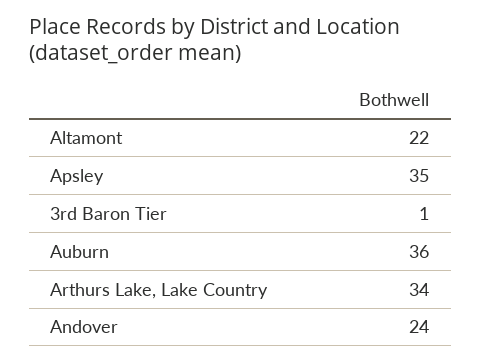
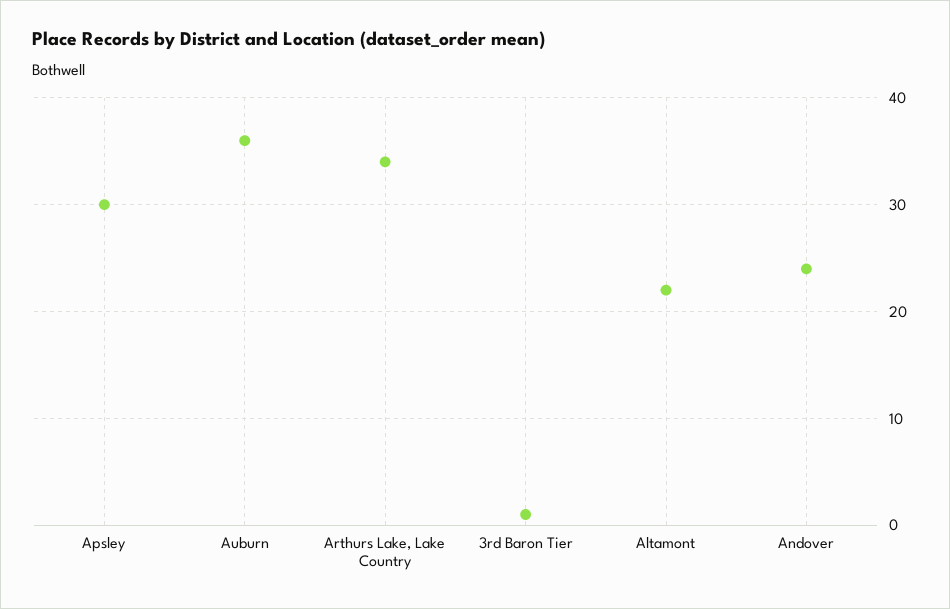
Apsley: 35 -> 30

